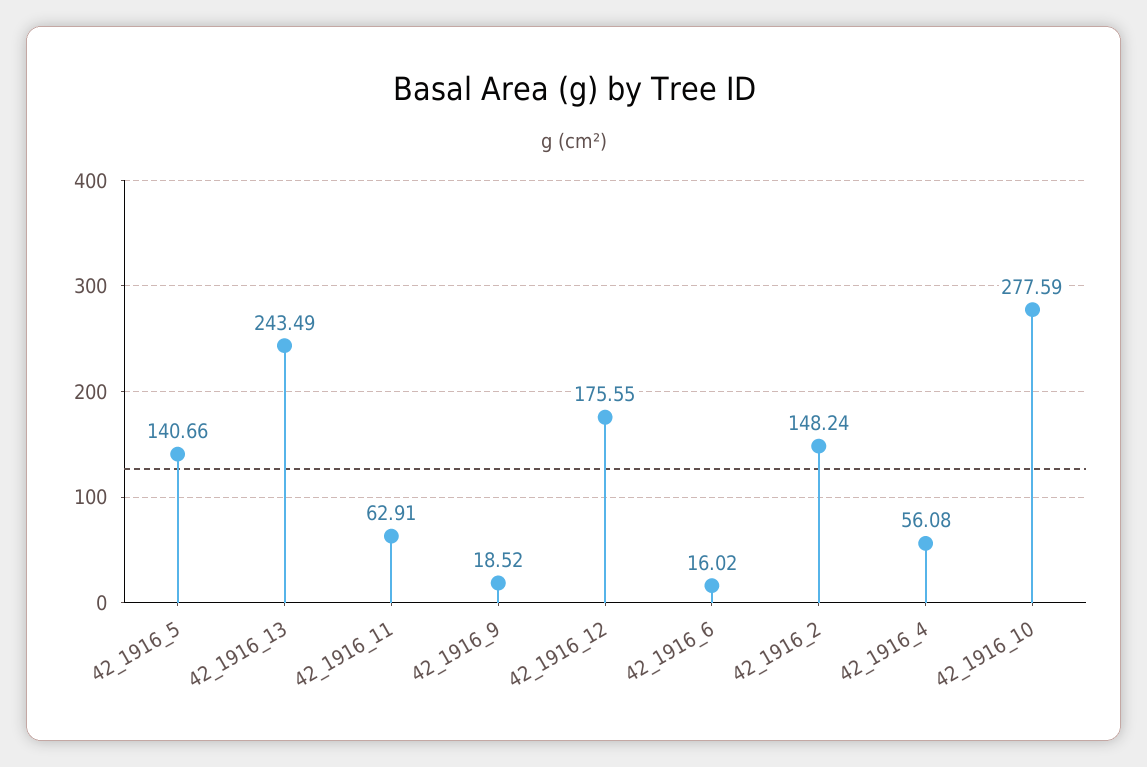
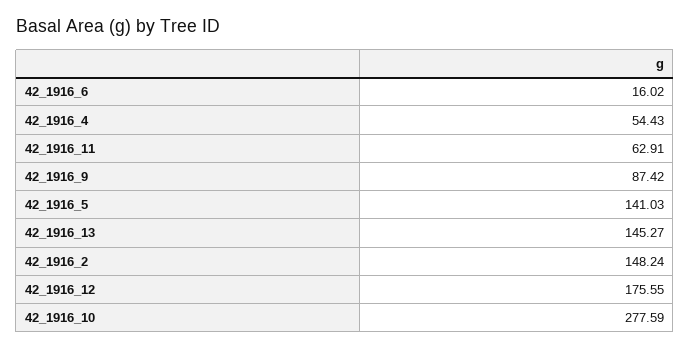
42_1916_5: 140.66 -> 141.03
42_1916_13: 243.49 -> 145.27
42_1916_9: 18.52 -> 87.42
42_1916_4: 56.08 -> 54.43

